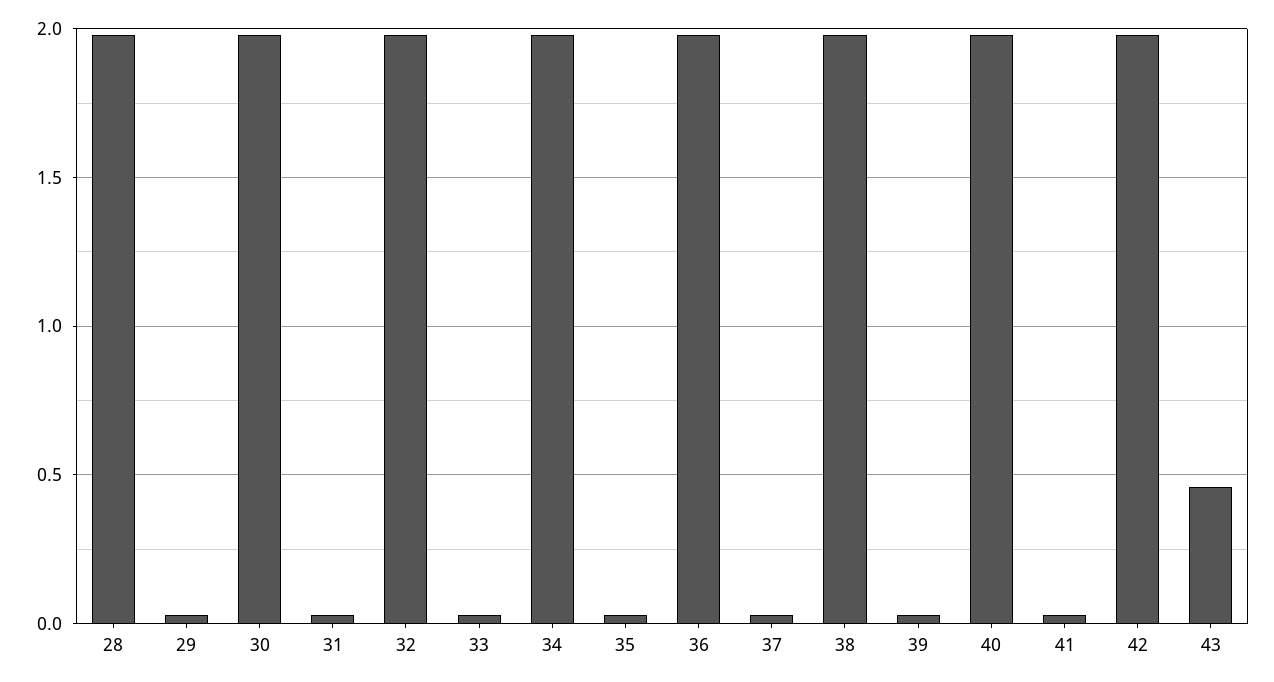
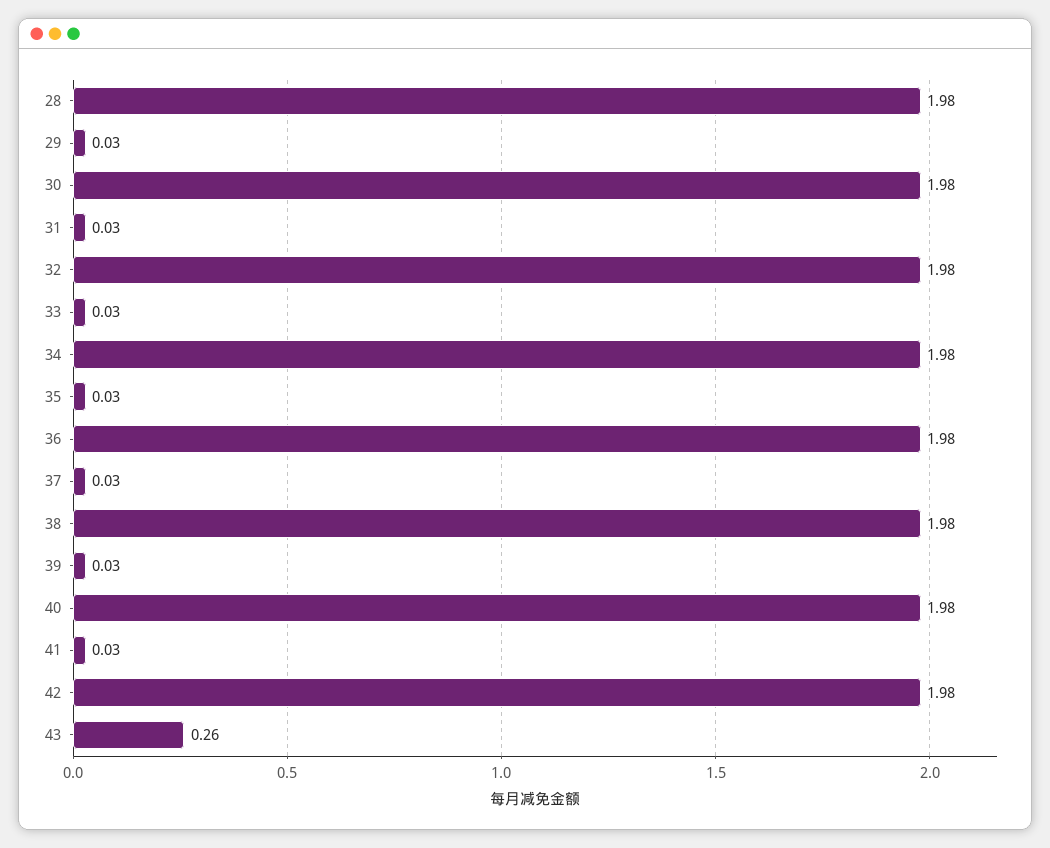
43: 0.45 -> 0.26

